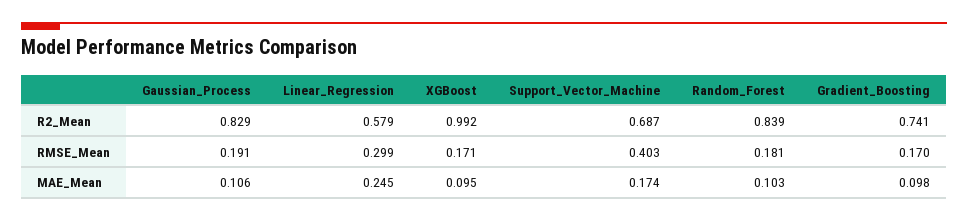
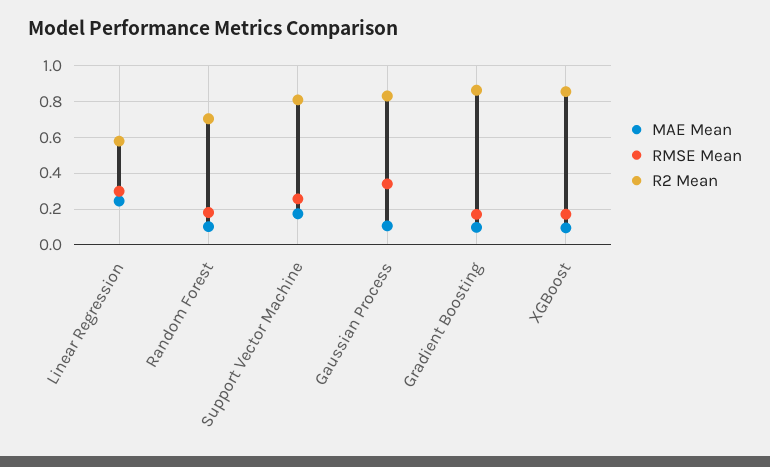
R2_Mean, XGBoost: 0.992 -> 0.85
R2_Mean, Support_Vector_Machine: 0.687 -> 0.8
R2_Mean, Random_Forest: 0.839 -> 0.7
R2_Mean, Gradient_Boosting: 0.741 -> 0.85
RMSE_Mean, Gaussian_Process: 0.191 -> 0.35
RMSE_Mean, Support_Vector_Machine: 0.403 -> 0.25

